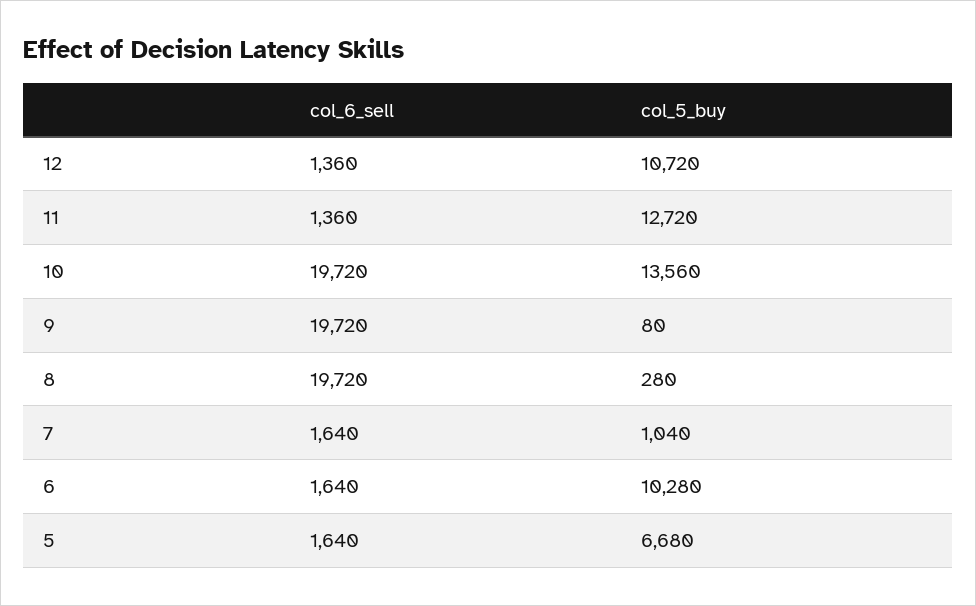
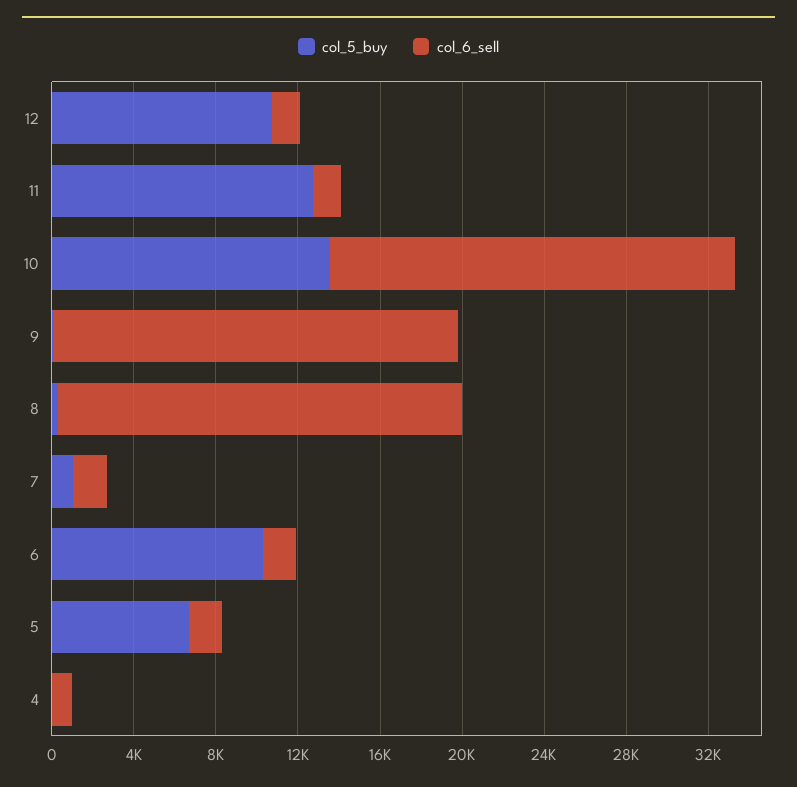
col_5_buy, 4: none -> 0
col_6_sell, 4: none -> 1000

